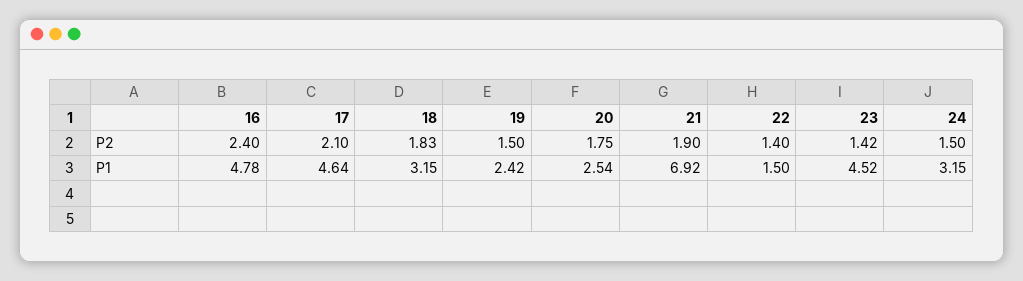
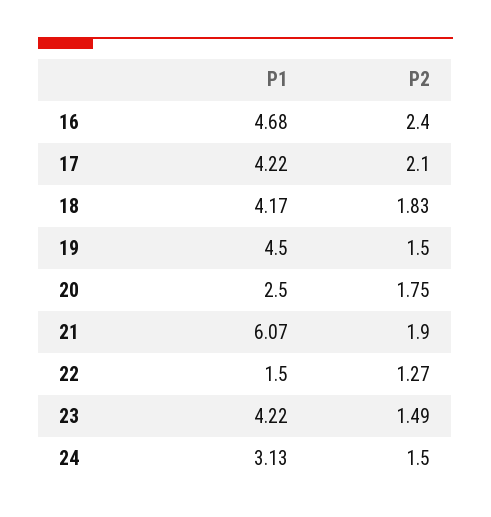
22, P2: 1.4 -> 1.27
23, P2: 1.42 -> 1.49
16, P1: 4.78 -> 4.68
17, P1: 4.64 -> 4.22
18, P1: 3.15 -> 4.17
19, P1: 2.42 -> 4.5
20, P1: 2.54 -> 2.5
21, P1: 6.92 -> 6.07
23, P1: 4.52 -> 4.22
24, P1: 3.15 -> 3.13

